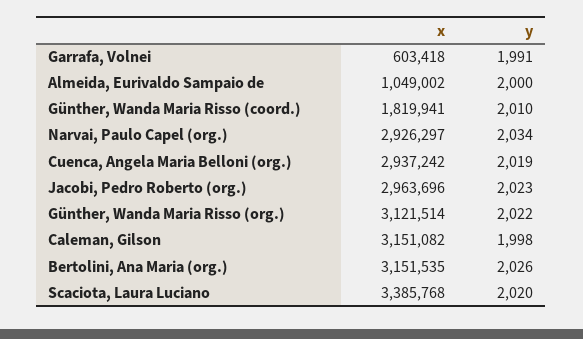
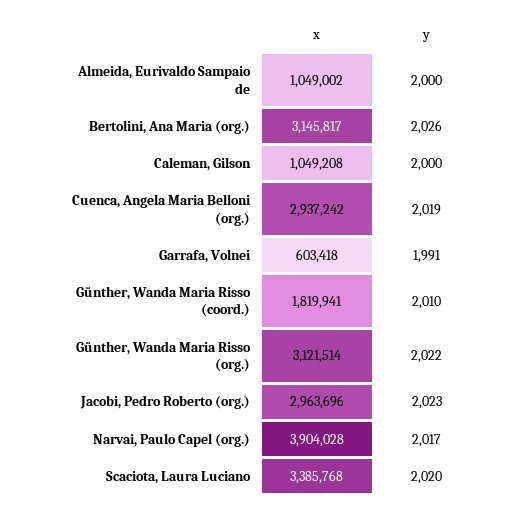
x, Narvai, Paulo Capel (org.): 2926297 -> 3904028
y, Narvai, Paulo Capel (org.): 2034 -> 2017
x, Caleman, Gilson: 3151082 -> 1049208
y, Caleman, Gilson: 1998 -> 2000
x, Bertolini, Ana Maria (org.): 3151535 -> 3145817

